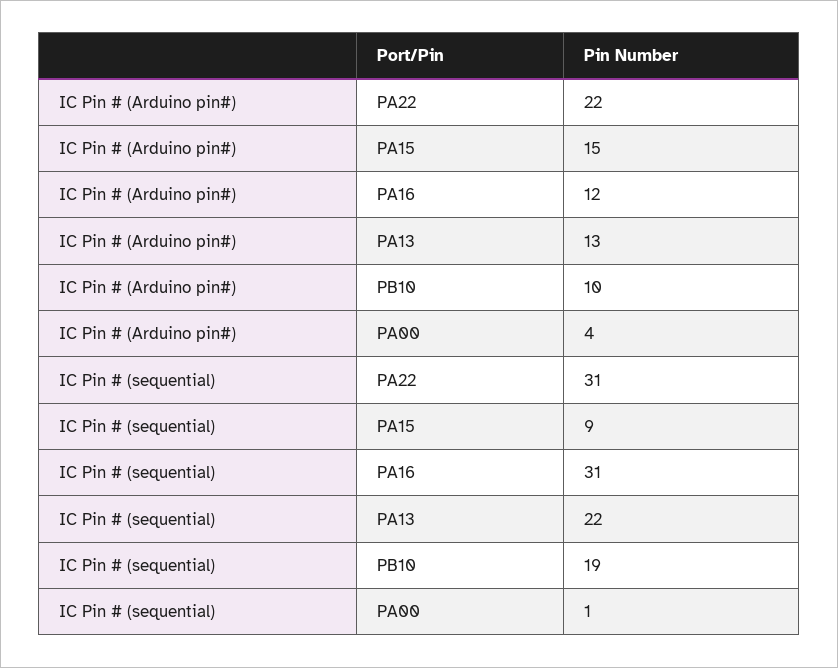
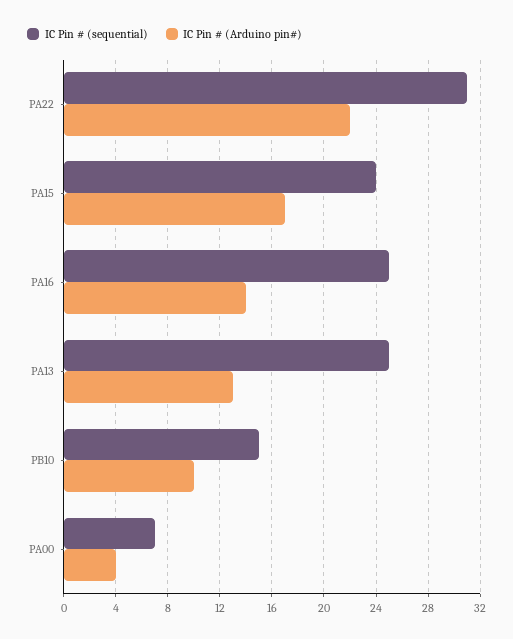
IC Pin # (Arduino pin#), PA15: 15 -> 17
IC Pin # (Arduino pin#), PA16: 12 -> 14
IC Pin # (sequential), PA15: 9 -> 24
IC Pin # (sequential), PA16: 31 -> 25
IC Pin # (sequential), PA13: 22 -> 25
IC Pin # (sequential), PB10: 19 -> 15
IC Pin # (sequential), PA00: 1 -> 7

